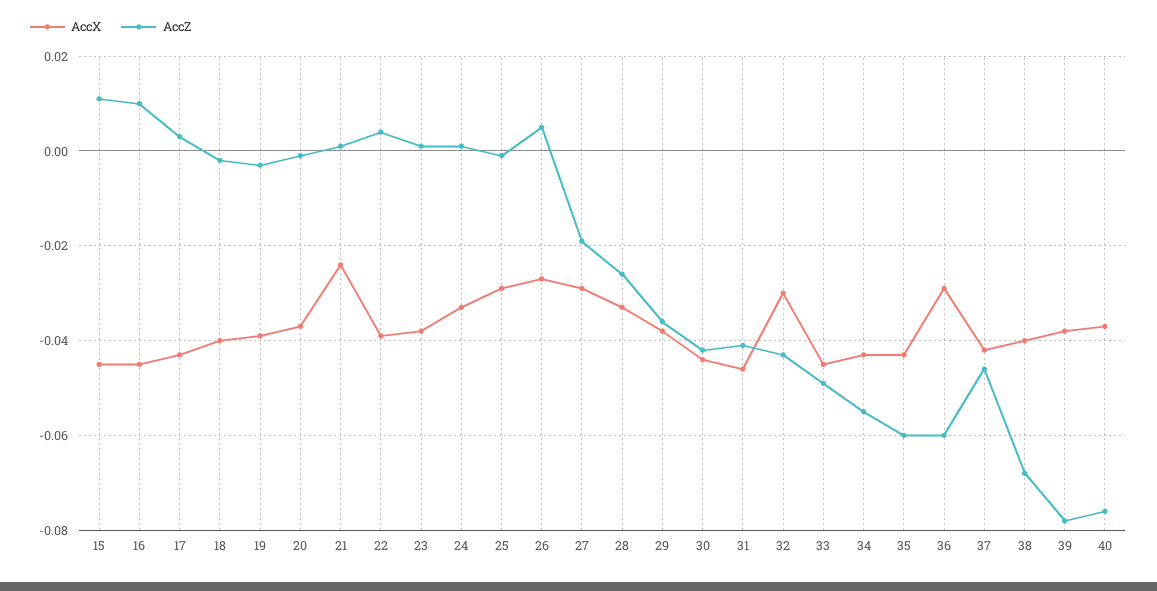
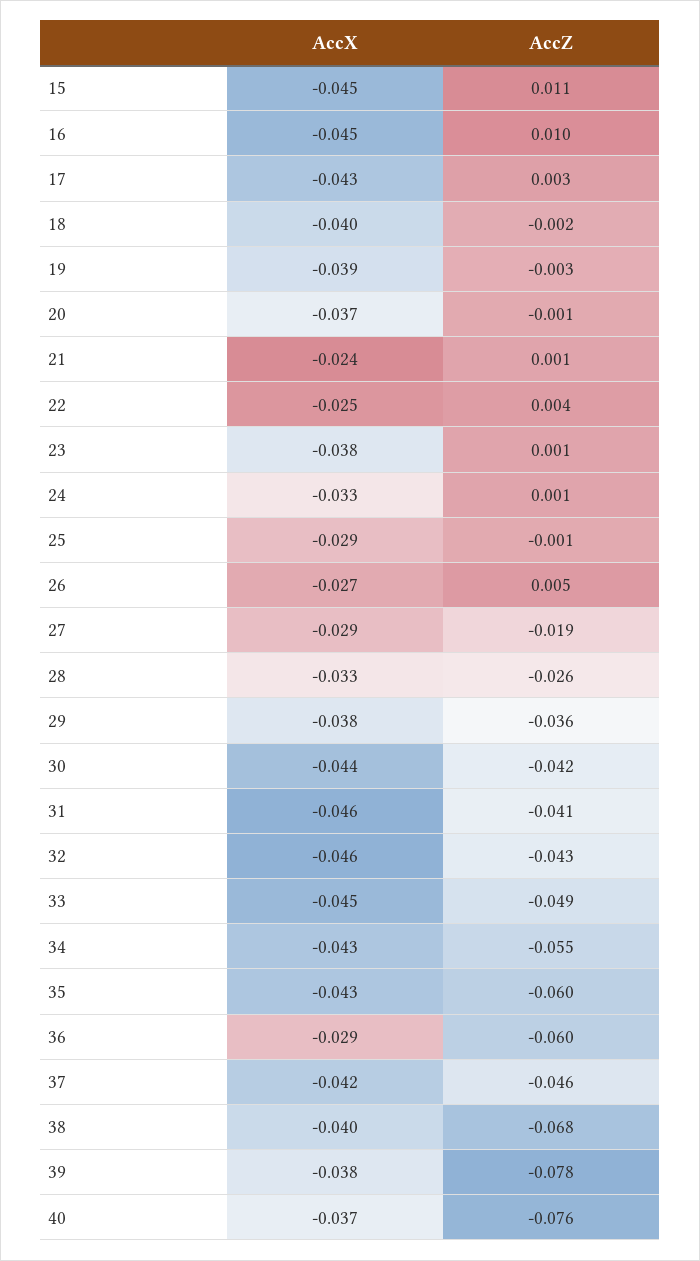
AccX, 22: -0.04 -> -0.025
AccX, 32: -0.03 -> -0.046

